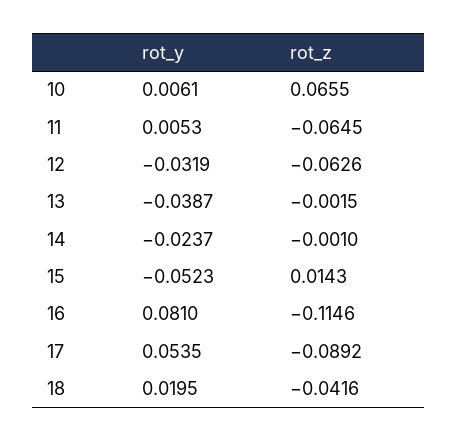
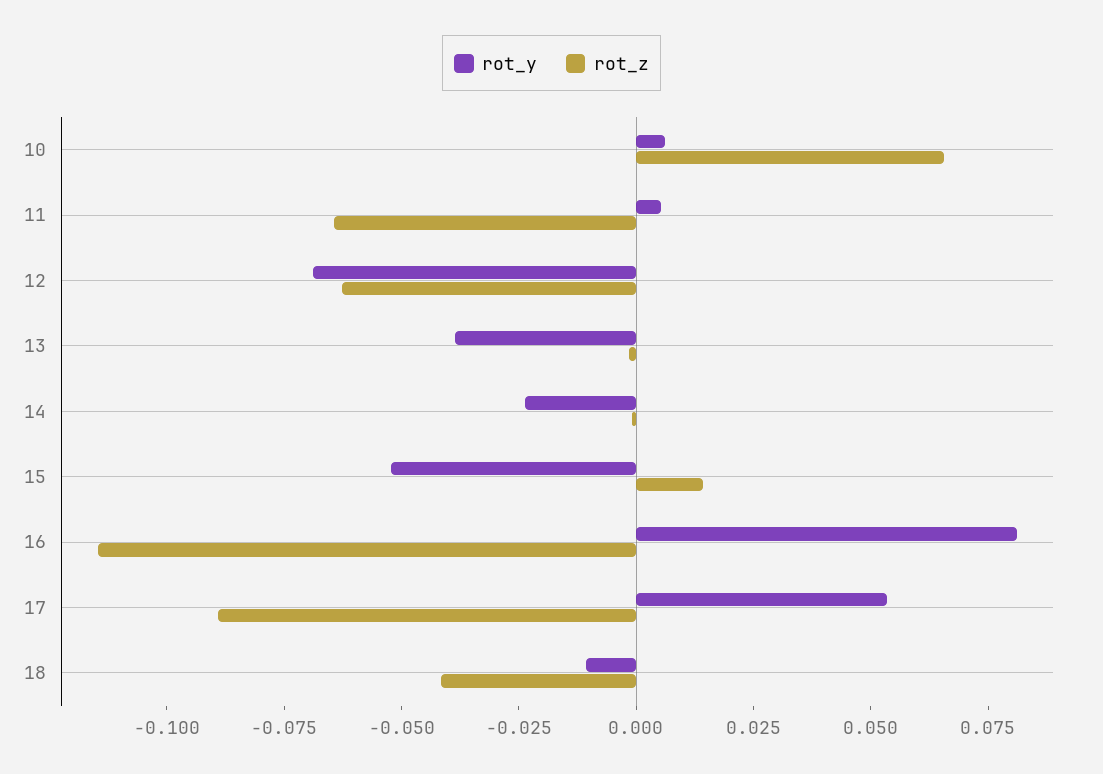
rot_y, 12: -0.0319 -> -0.07
rot_y, 18: 0.0195 -> -0.01

